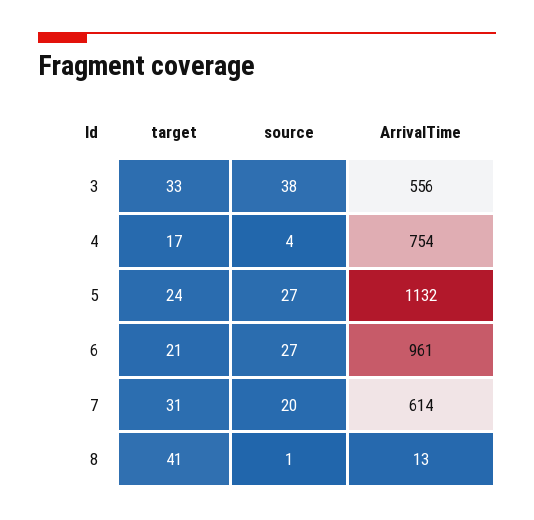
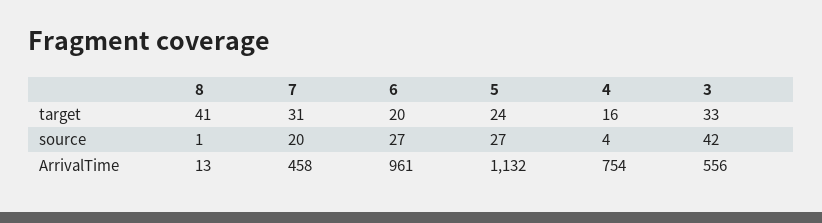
source, 3: 38 -> 42
target, 4: 17 -> 16
target, 6: 21 -> 20
ArrivalTime, 7: 614 -> 458

